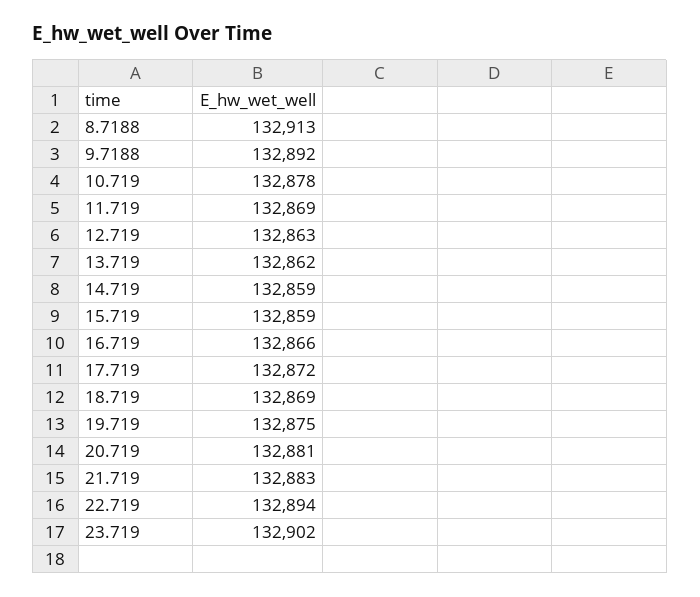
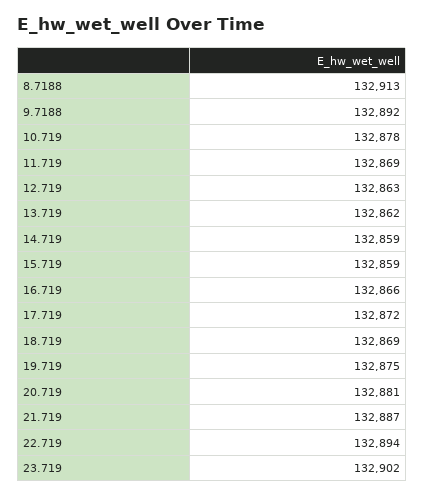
21.719: 132883 -> 132887

